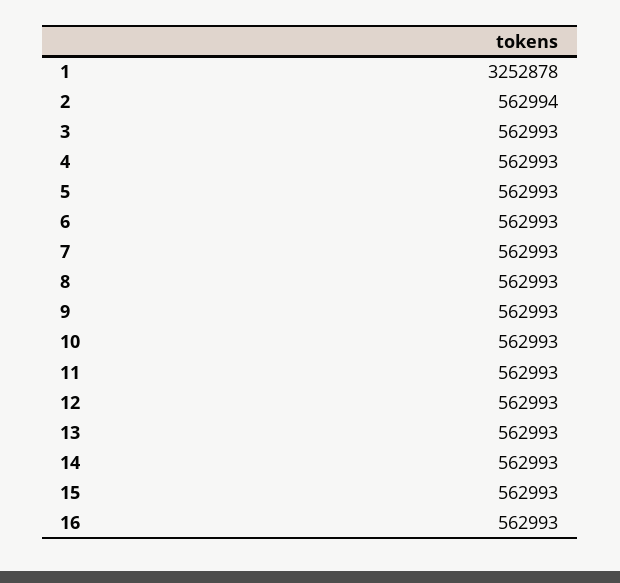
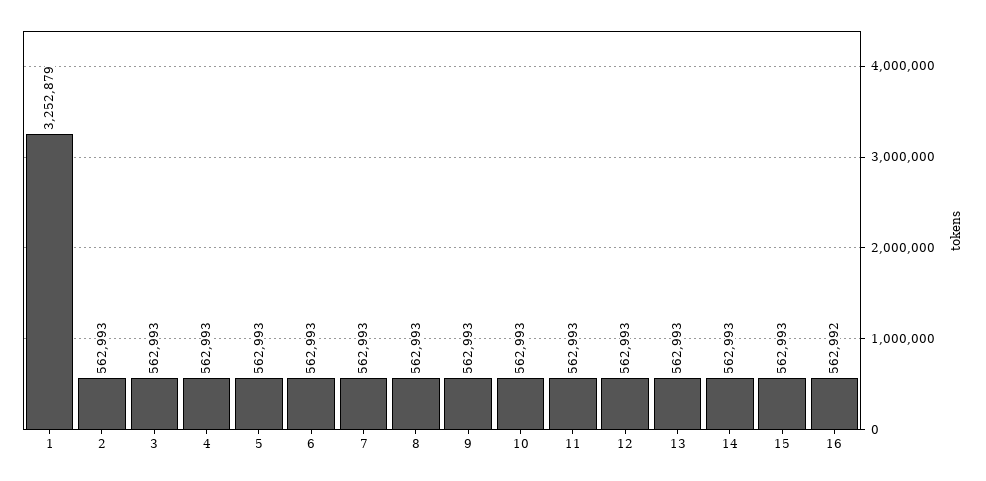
1: 3252878 -> 3252879
2: 562994 -> 562993
16: 562993 -> 562992

